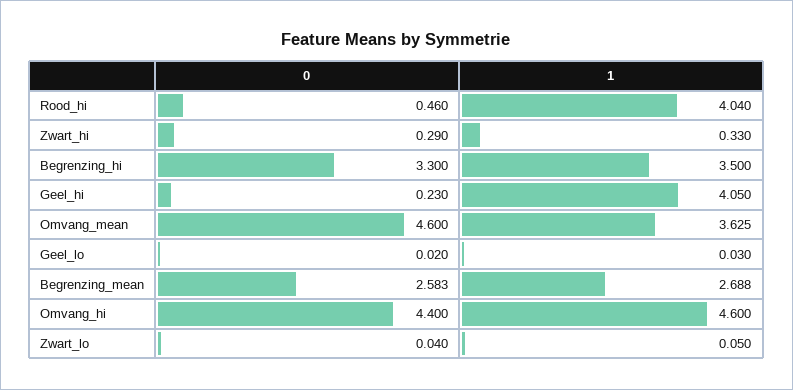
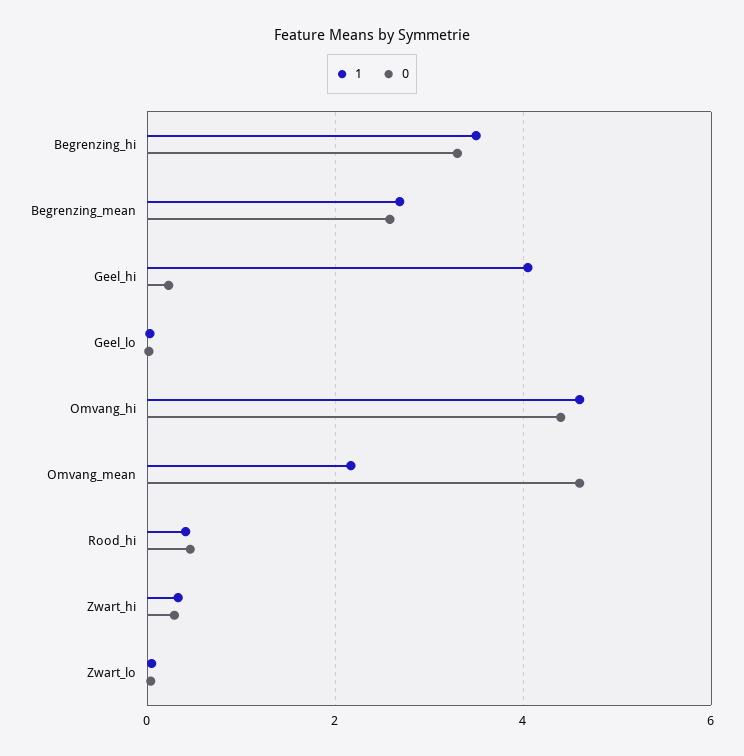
1, Rood_hi: 4.04 -> 0.4
1, Omvang_mean: 3.625 -> 2.2

